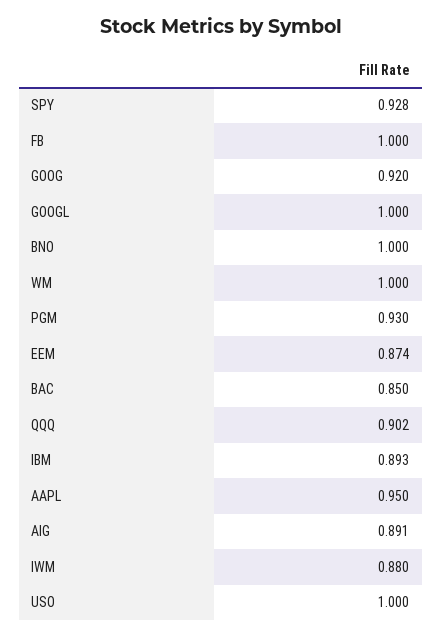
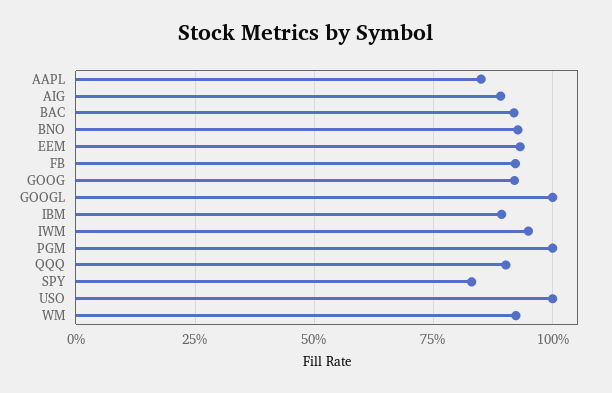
SPY: 0.928 -> 0.825
FB: 1 -> 0.925
BNO: 1 -> 0.925
WM: 1 -> 0.925
PGM: 0.93 -> 1
EEM: 0.874 -> 0.925
BAC: 0.85 -> 0.925
AAPL: 0.95 -> 0.85
IWM: 0.88 -> 0.95

